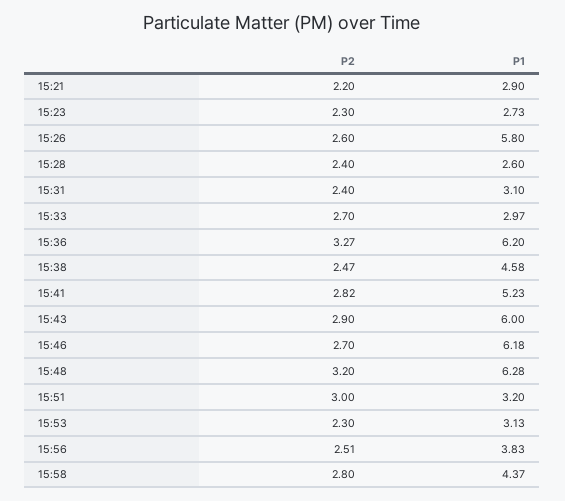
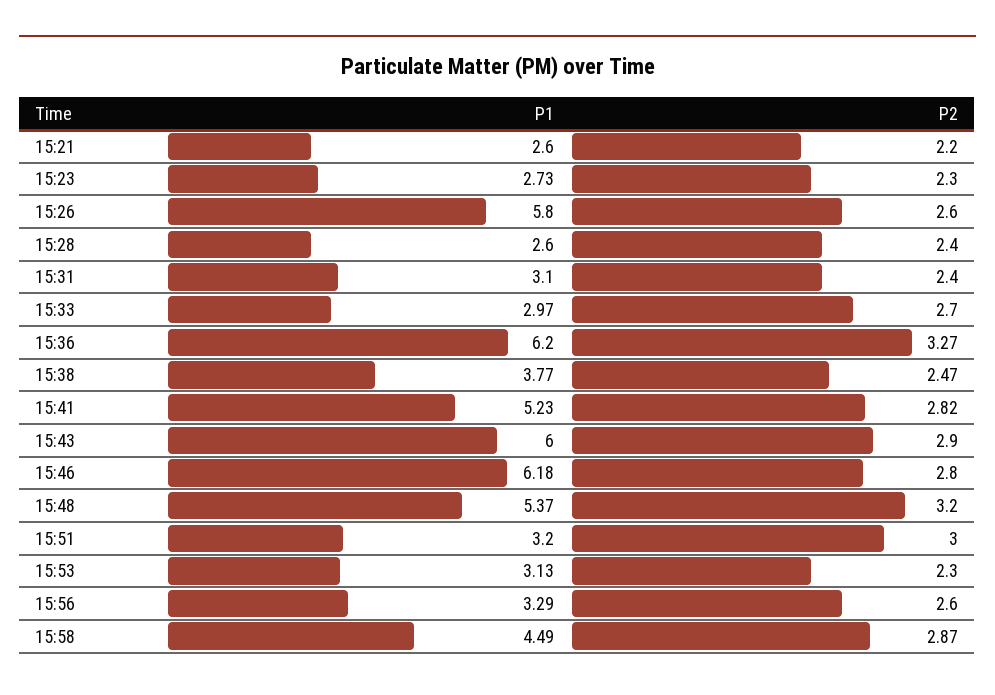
P1, 15:21: 2.9 -> 2.6
P1, 15:38: 4.58 -> 3.77
P2, 15:46: 2.7 -> 2.8
P1, 15:48: 6.28 -> 5.37
P2, 15:56: 2.51 -> 2.6
P1, 15:56: 3.83 -> 3.29
P2, 15:58: 2.8 -> 2.87
P1, 15:58: 4.37 -> 4.49

